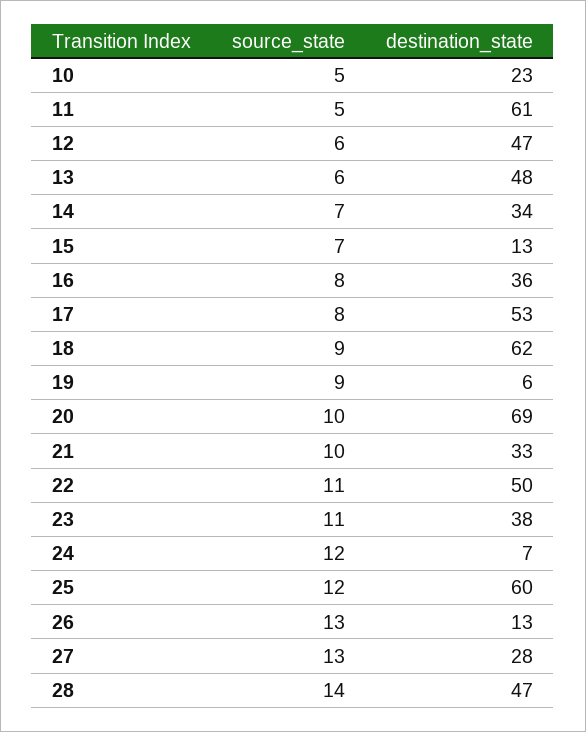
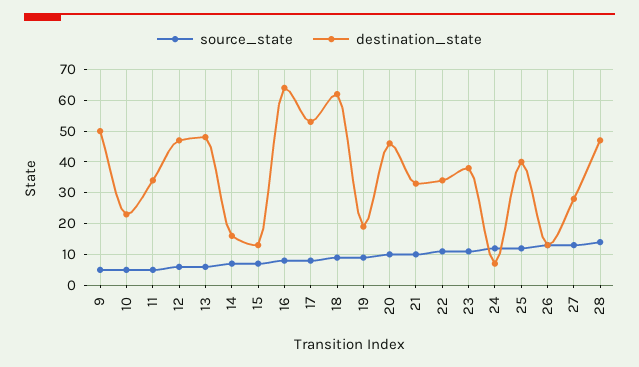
destination_state, 11: 61 -> 35
destination_state, 14: 34 -> 15
destination_state, 16: 36 -> 65
destination_state, 19: 6 -> 20
destination_state, 20: 69 -> 45
destination_state, 22: 50 -> 35
destination_state, 25: 60 -> 40
source_state, 9: none -> 5
destination_state, 9: none -> 50

